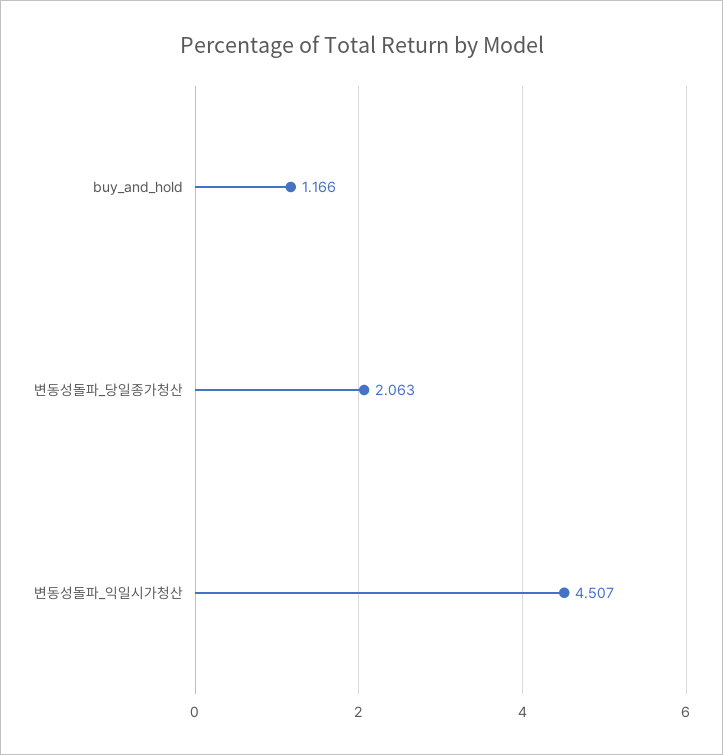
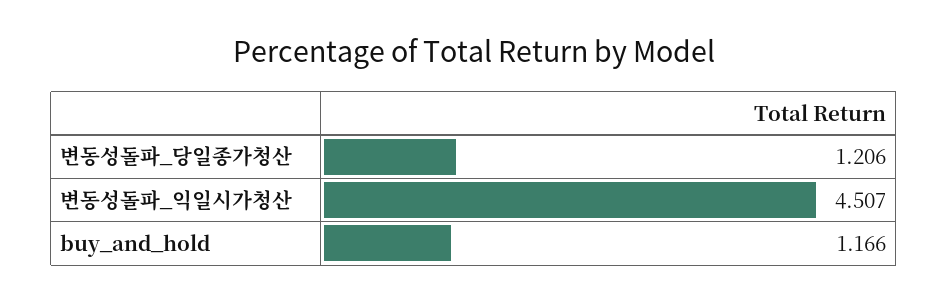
변동성돌파_당일종가청산: 2.063 -> 1.206

